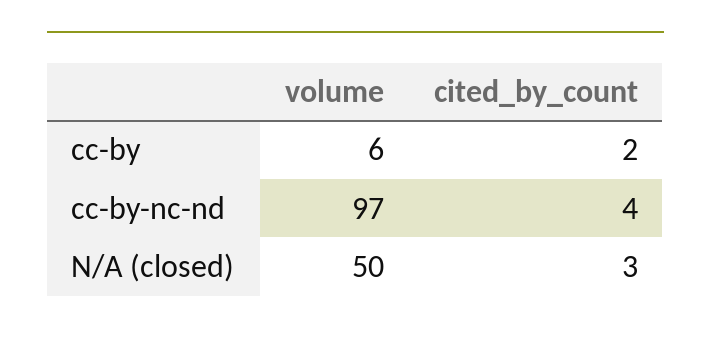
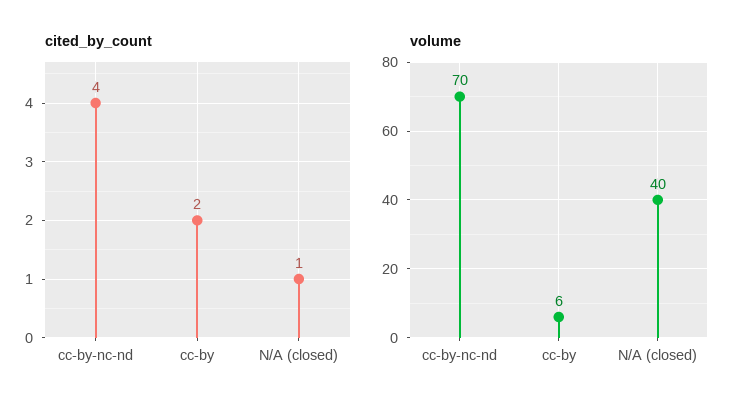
volume, cc-by-nc-nd: 97 -> 70
volume, N/A (closed): 50 -> 40
cited_by_count, N/A (closed): 3 -> 1

